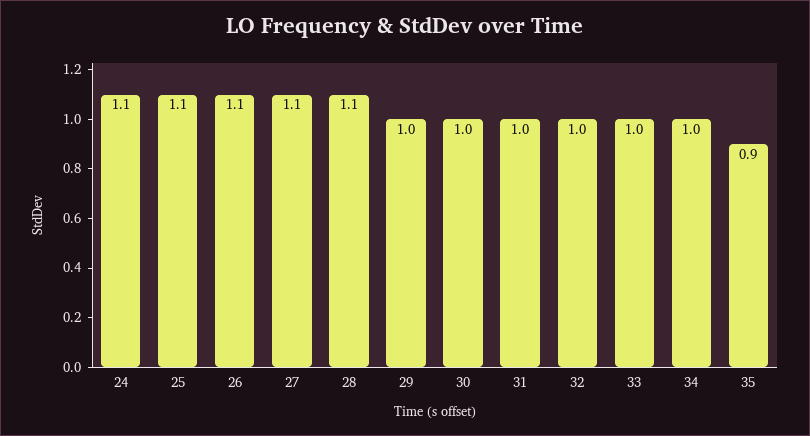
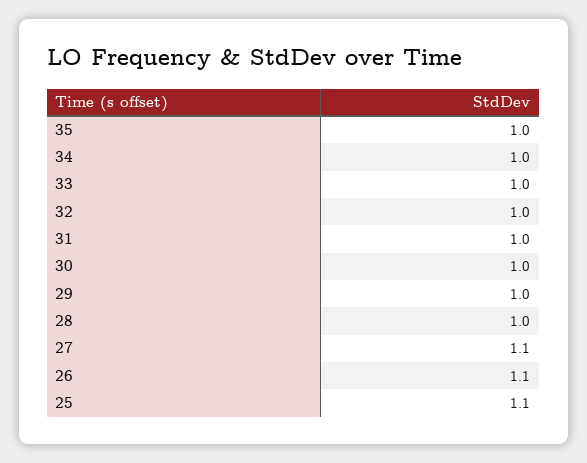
24: 1.1 -> none
28: 1.1 -> 1
35: 0.9 -> 1

